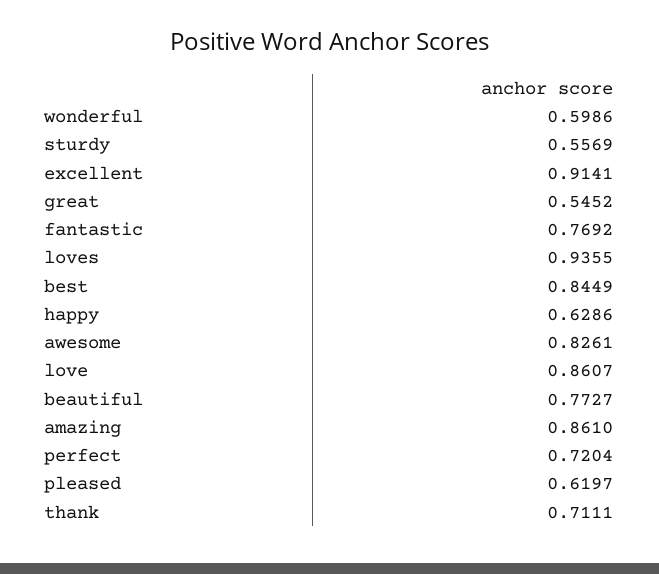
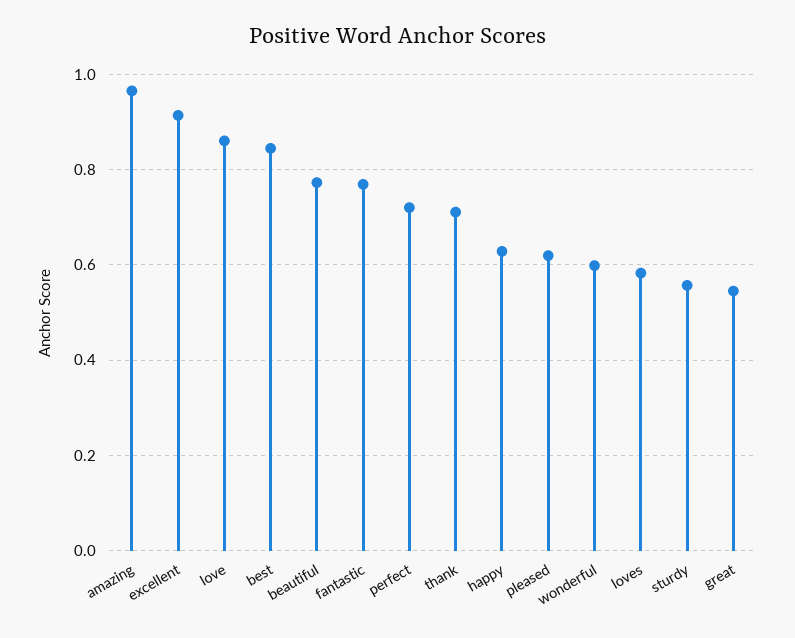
loves: 0.9355 -> 0.58
awesome: 0.8261 -> none
amazing: 0.861 -> 0.96

